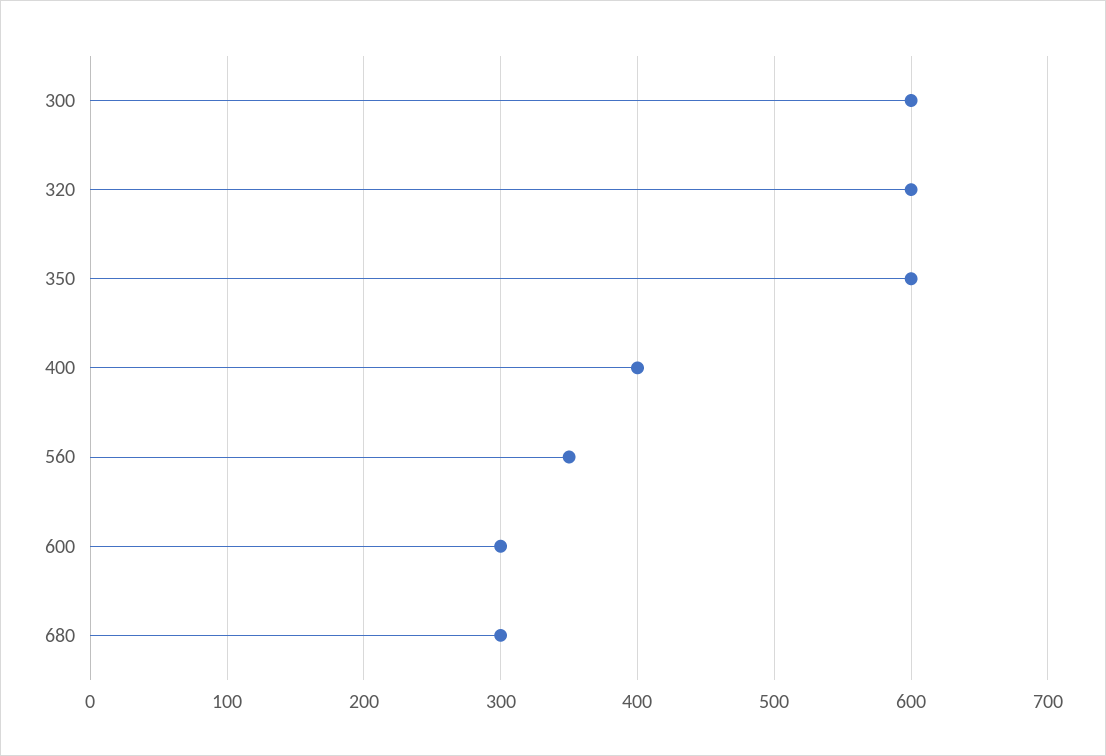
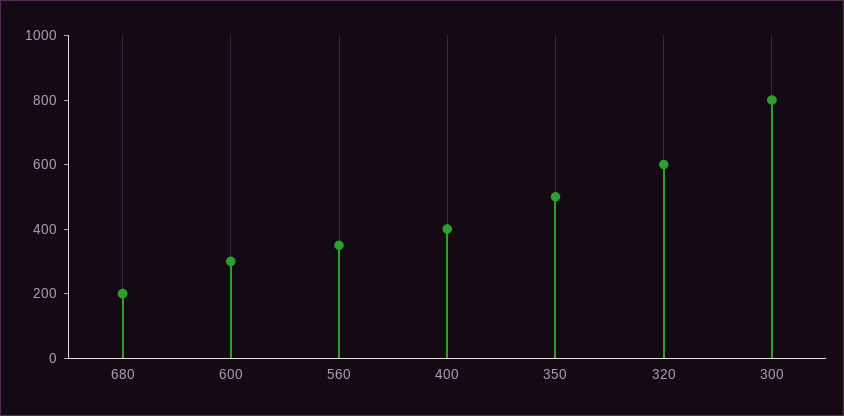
300: 600 -> 800
350: 600 -> 500
680: 300 -> 200

